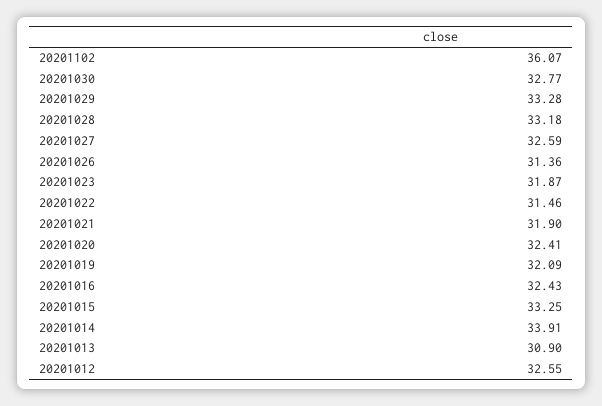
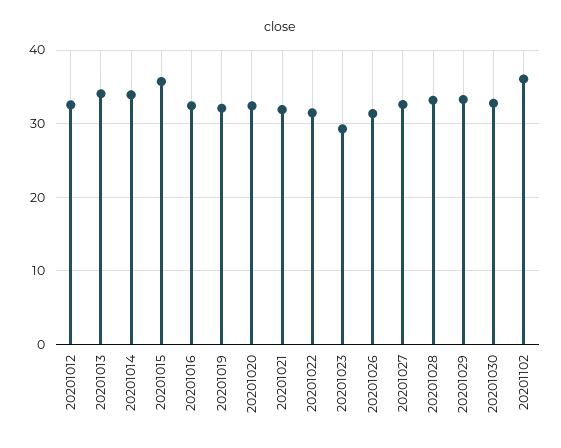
20201023: 31.87 -> 29
20201015: 33.25 -> 36
20201013: 30.9 -> 34

